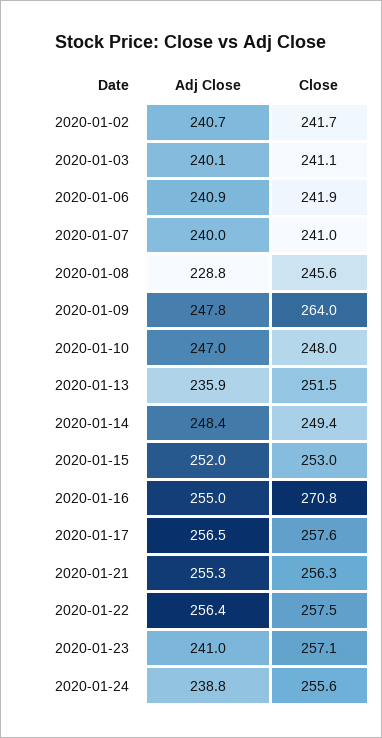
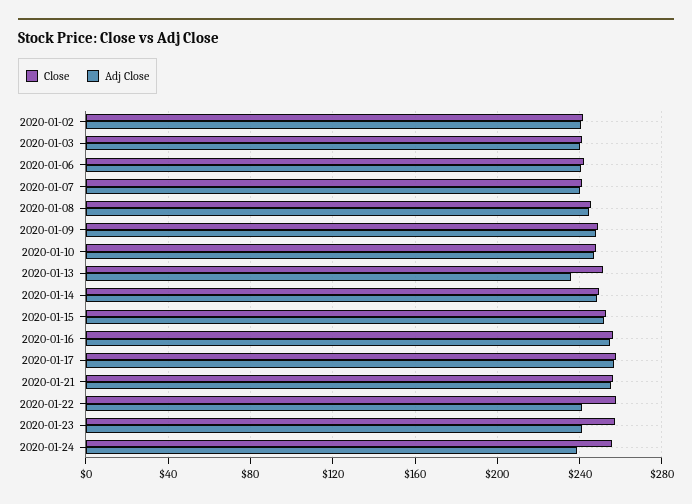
Adj Close, 2020-01-08: 228.8 -> 245
Close, 2020-01-09: 264 -> 250
Close, 2020-01-16: 270.8 -> 255
Adj Close, 2020-01-22: 256.4 -> 240

